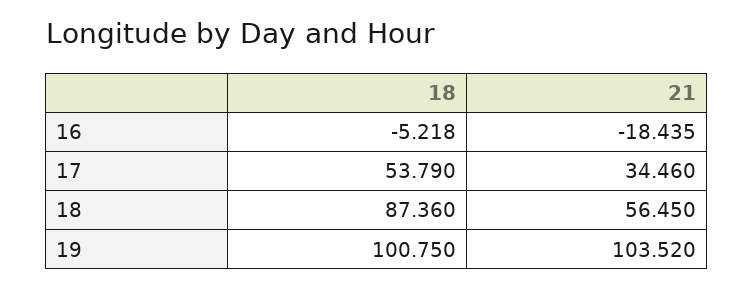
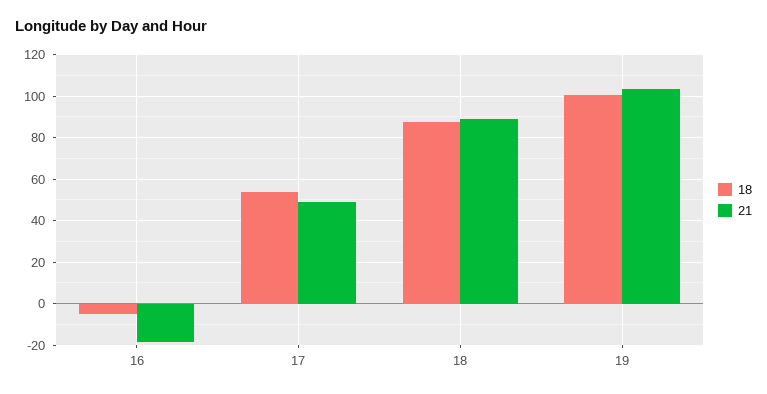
21, 17: 34.46 -> 50
21, 18: 56.45 -> 90

